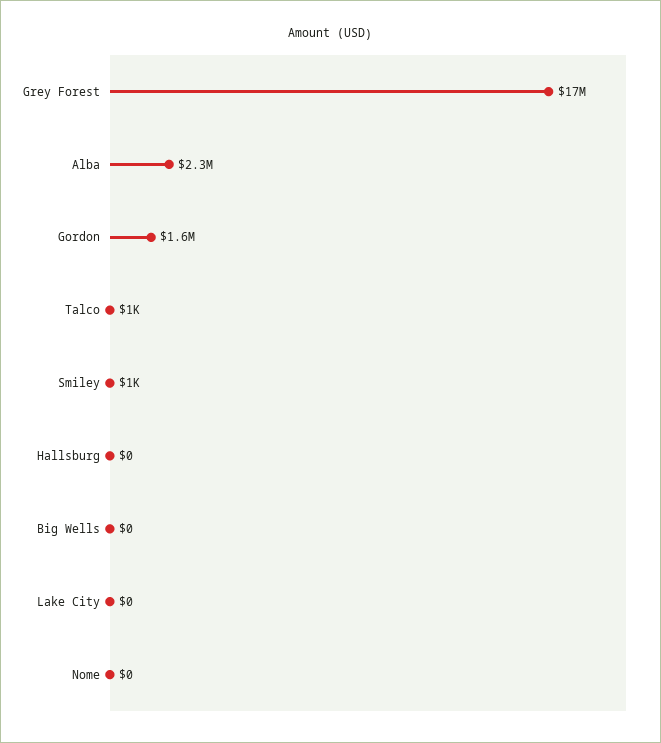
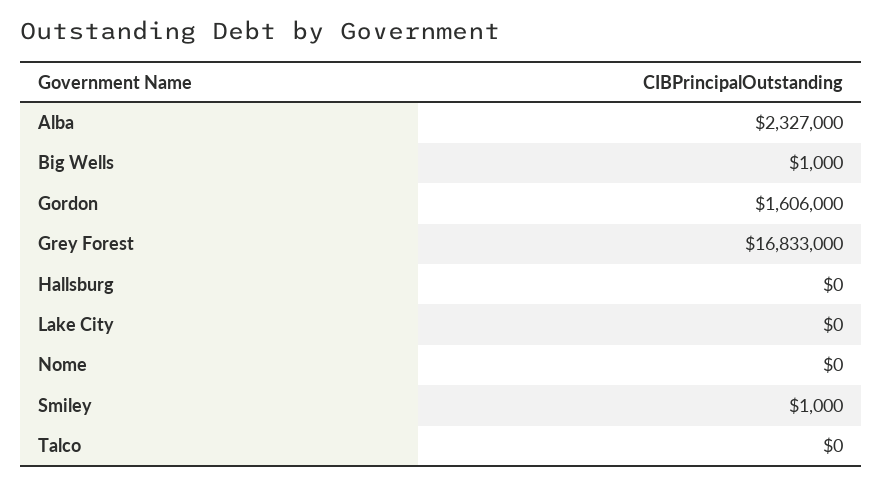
Talco: 1000 -> 0
Big Wells: 0 -> 1000

